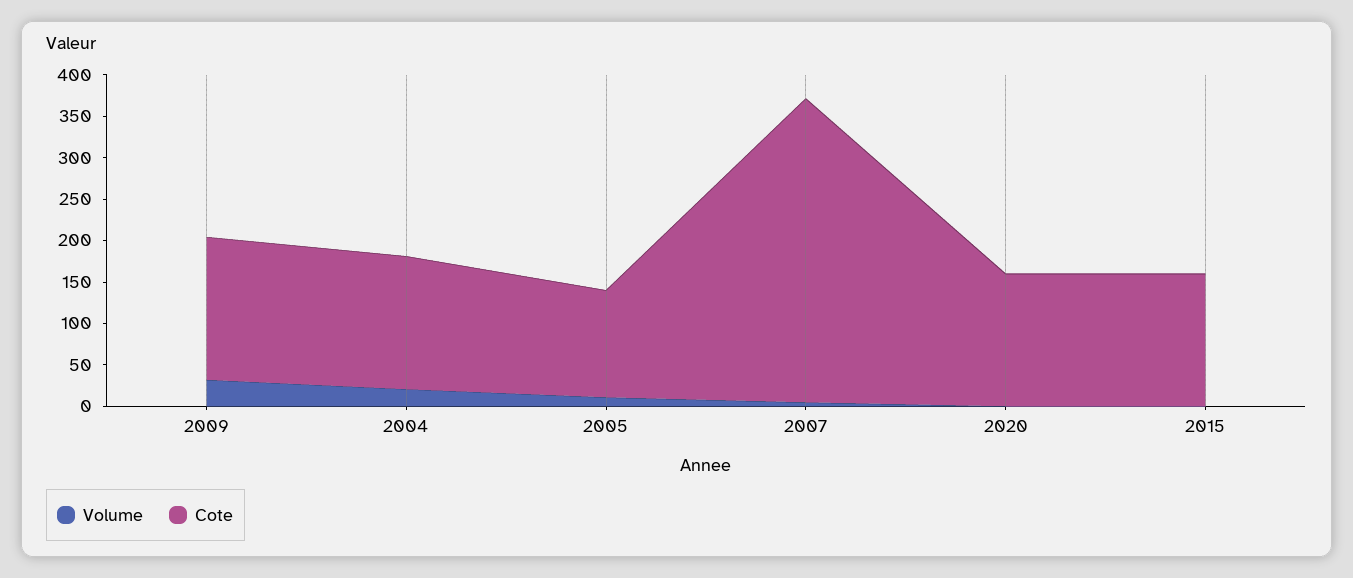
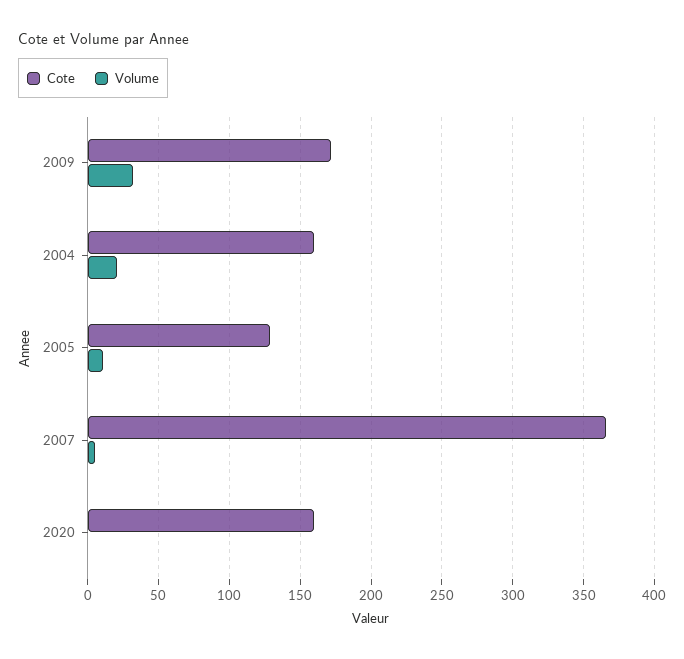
Volume, 2015: 0 -> none
Cote, 2015: 160 -> none

